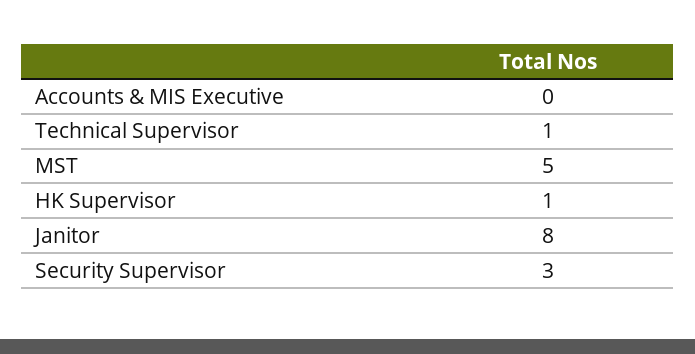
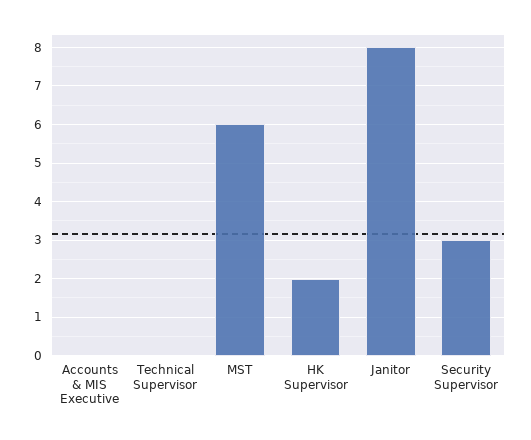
Technical Supervisor: 1 -> 0
MST: 5 -> 6
HK Supervisor: 1 -> 2

